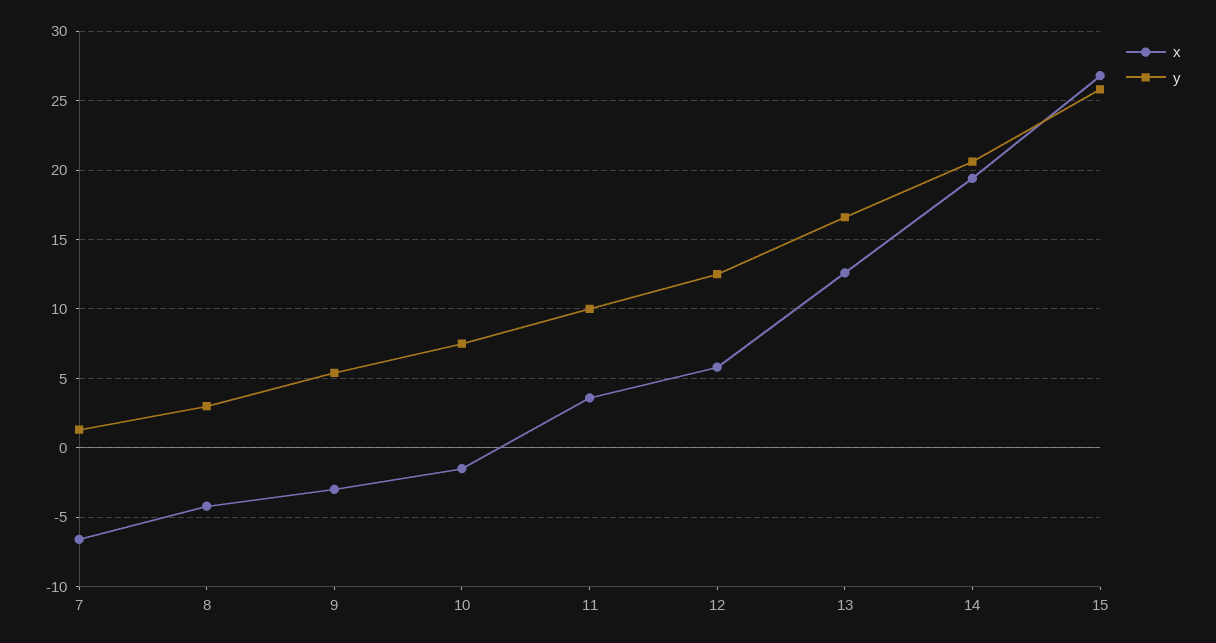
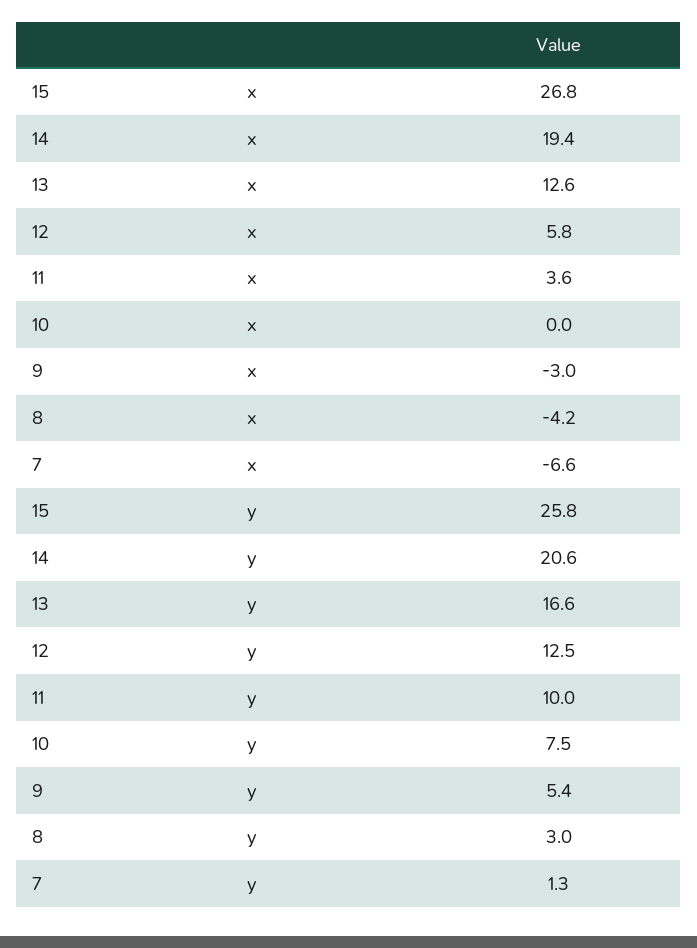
x, 10: -1.5 -> 0

